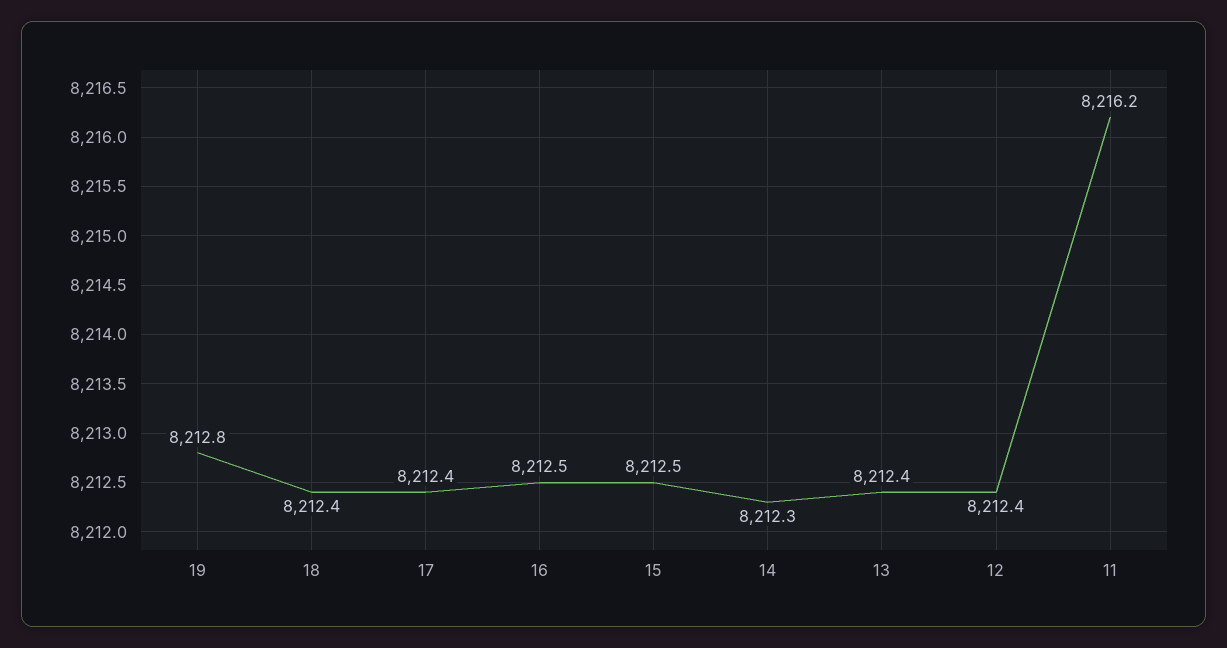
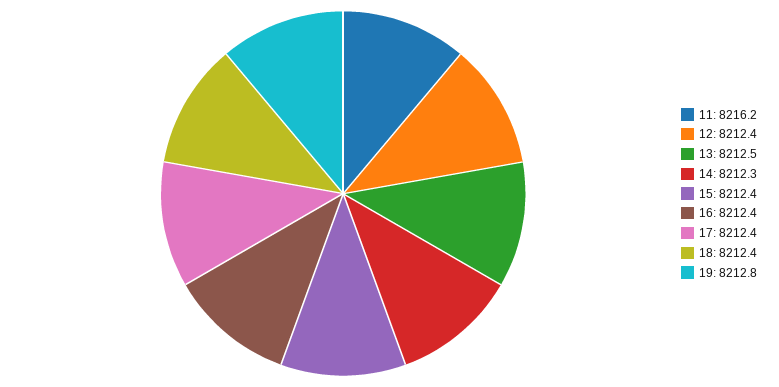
16: 8212.5 -> 8212.4
15: 8212.5 -> 8212.4
13: 8212.4 -> 8212.5

